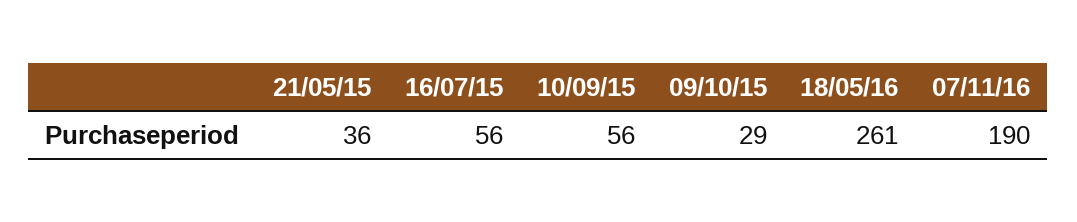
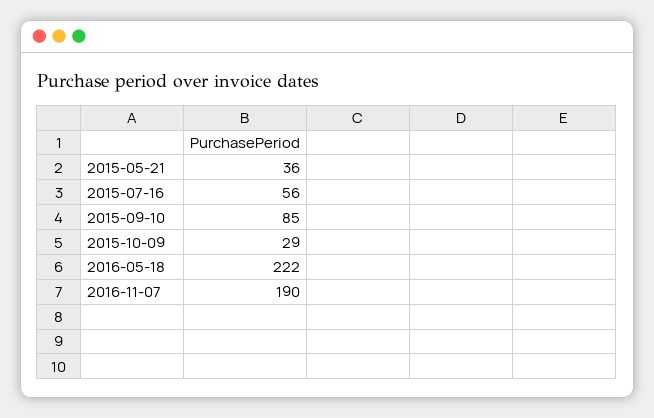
10/09/15: 56 -> 85
18/05/16: 261 -> 222

